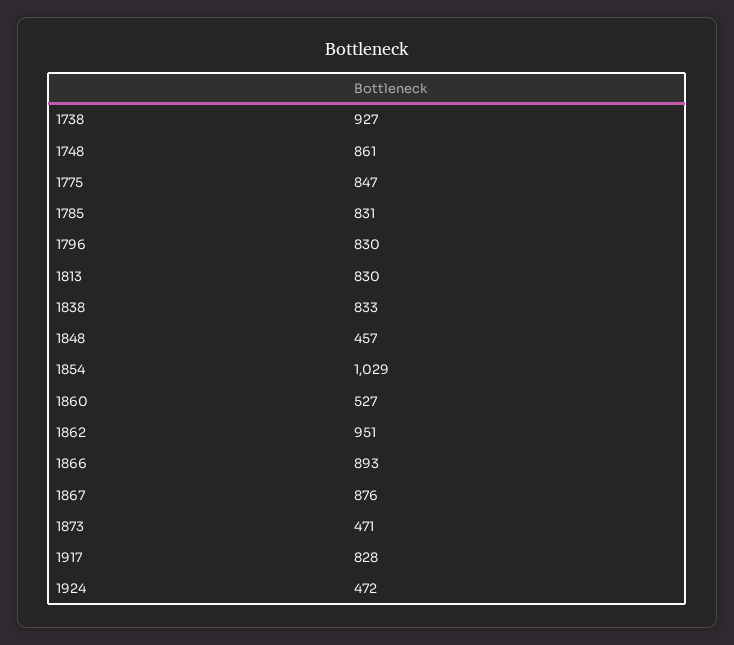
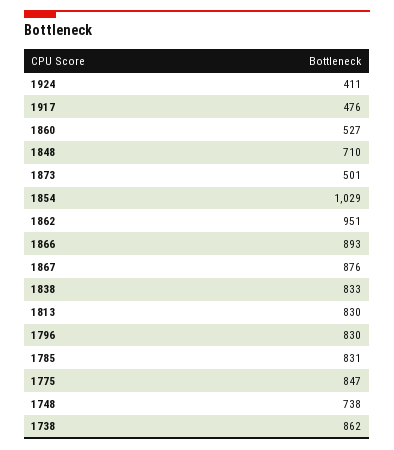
1738: 927 -> 862
1748: 861 -> 738
1848: 457 -> 710
1873: 471 -> 501
1917: 828 -> 476
1924: 472 -> 411

